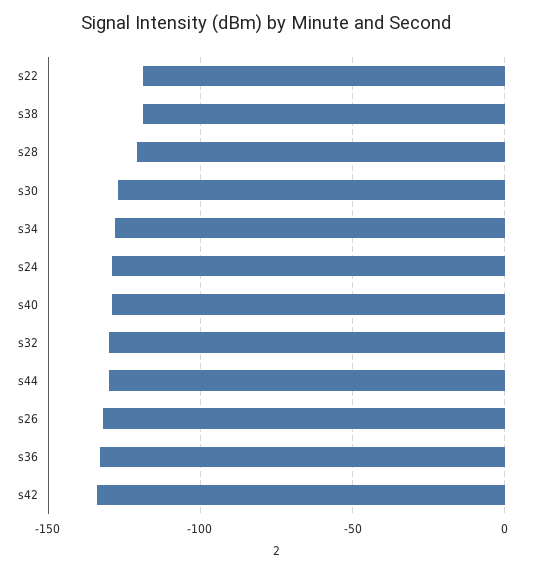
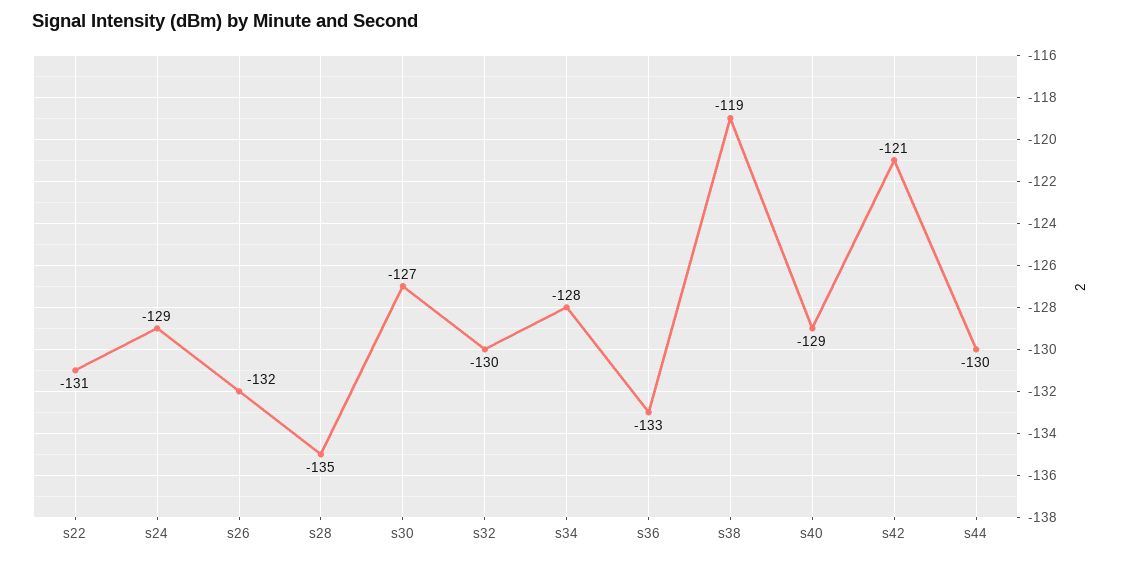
s22: -120 -> -131
s28: -120 -> -135
s42: -135 -> -121

